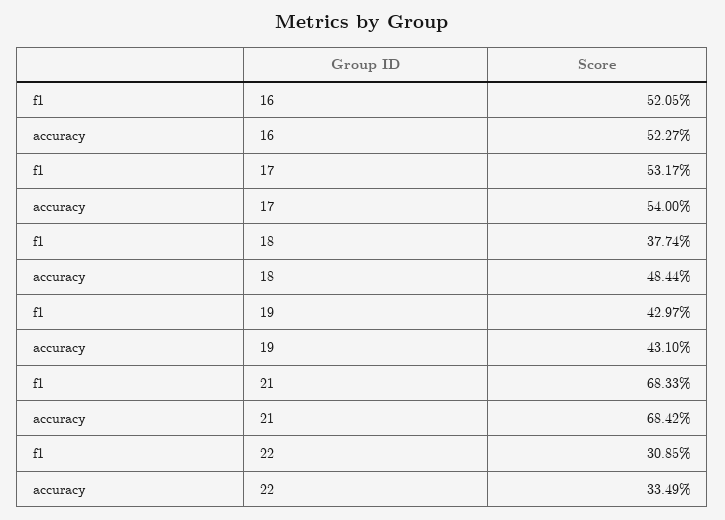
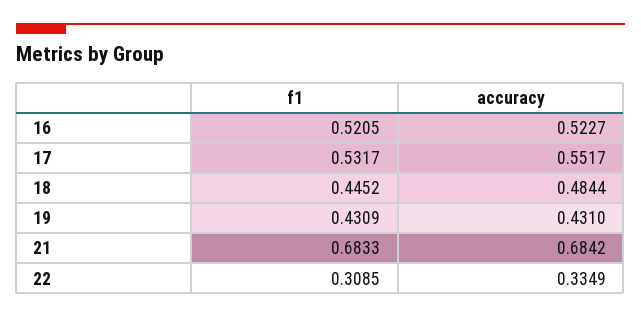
accuracy, 17: 0.54 -> 0.5517
f1, 18: 0.3774 -> 0.4452
f1, 19: 0.4297 -> 0.4309

